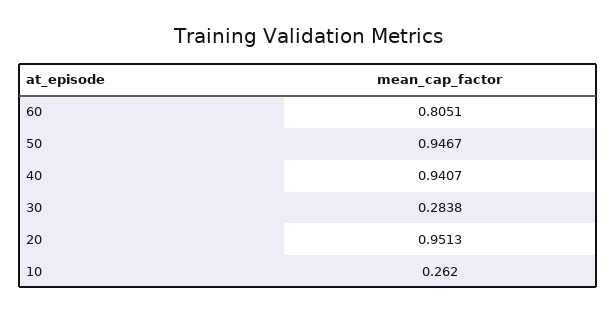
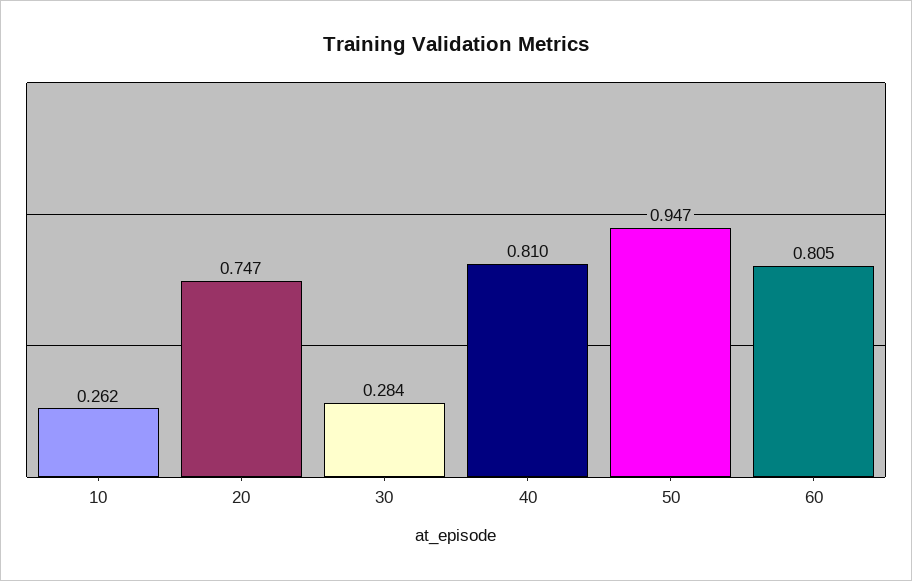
40: 0.9407 -> 0.81
20: 0.9513 -> 0.747

